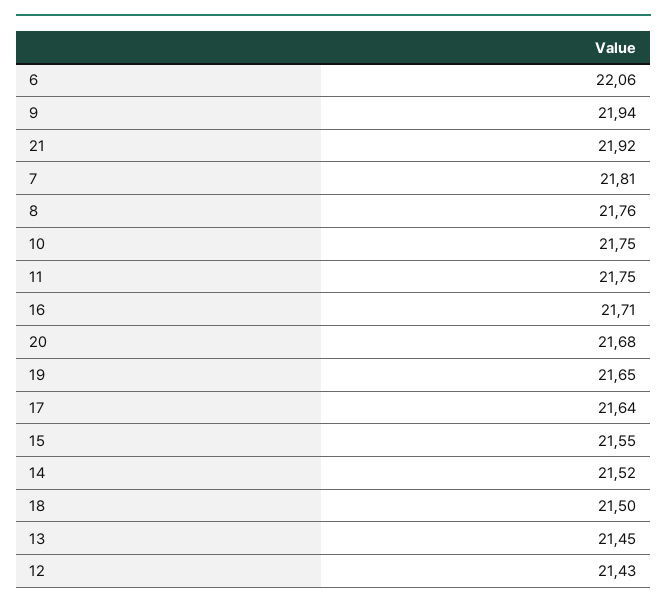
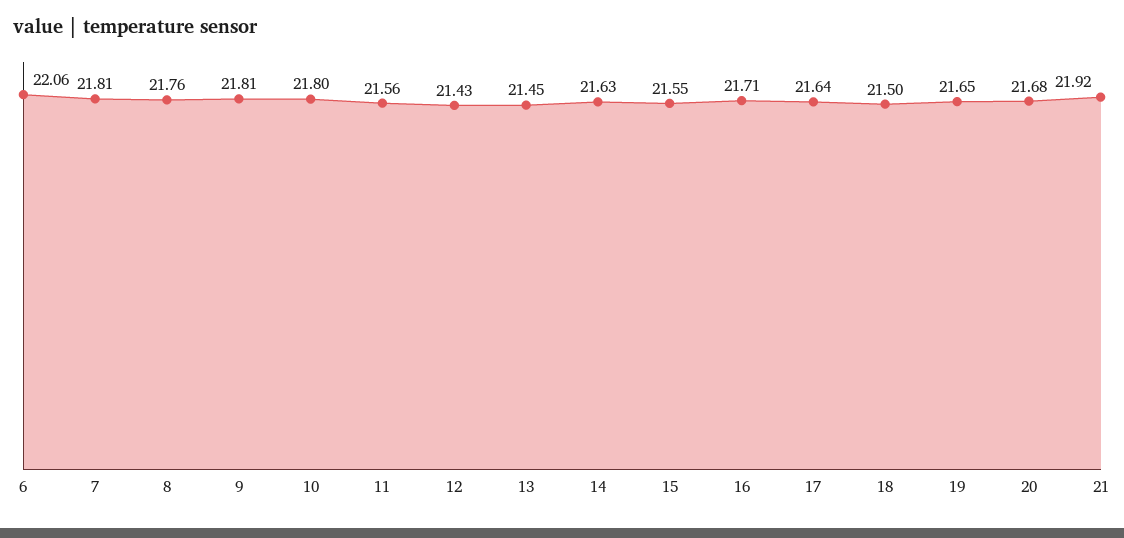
9: 21.94 -> 21.81
10: 21.75 -> 21.8
11: 21.75 -> 21.56
14: 21.52 -> 21.63

